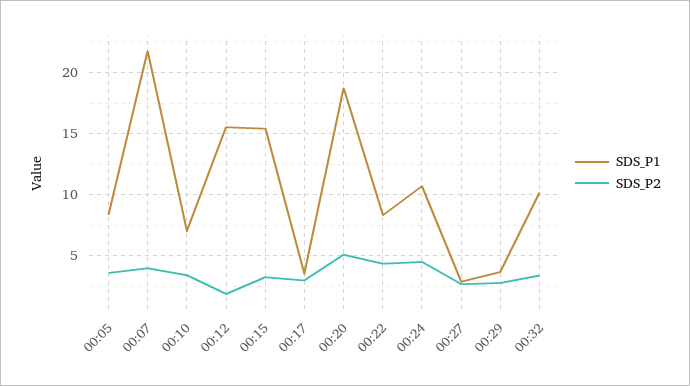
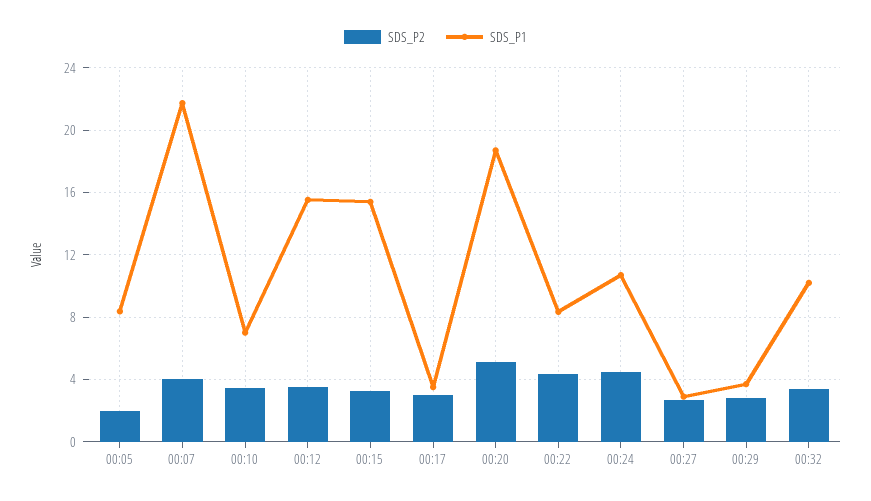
SDS_P2, 00:05: 3.5 -> 2
SDS_P2, 00:12: 2 -> 3.5

